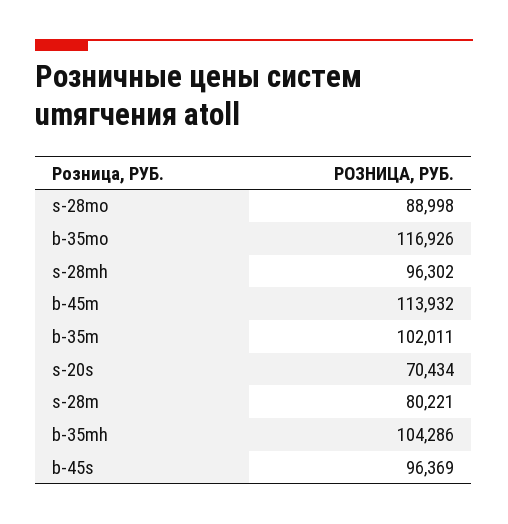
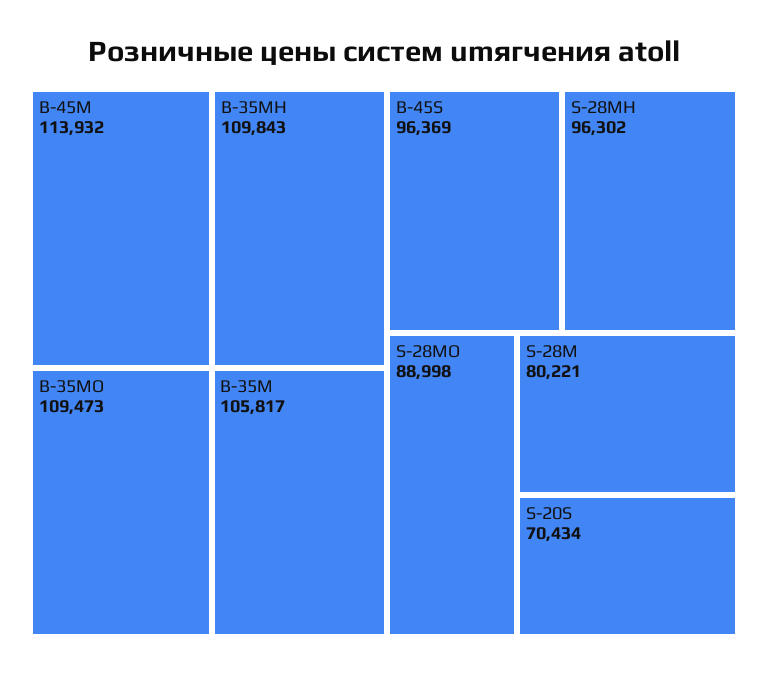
b-35mo: 116926 -> 109473
b-35m: 102011 -> 105817
b-35mh: 104286 -> 109843

